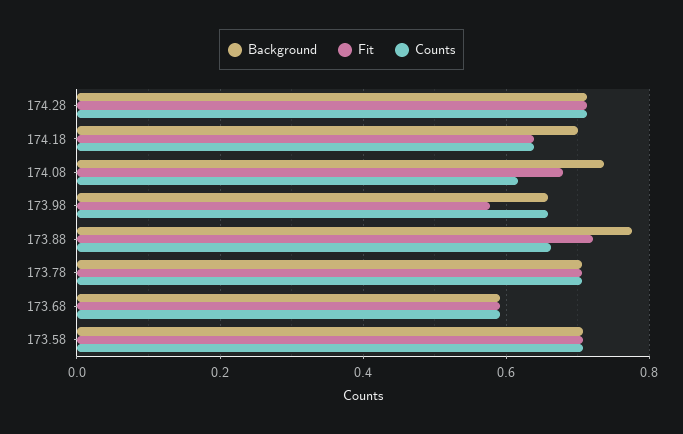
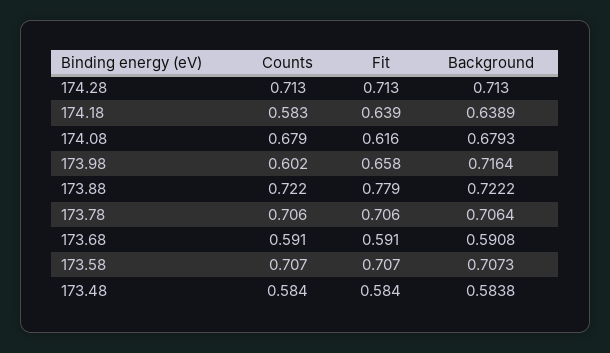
Background, 174.18: 0.7 -> 0.6389
Counts, 174.18: 0.64 -> 0.583
Background, 174.08: 0.74 -> 0.6793
Fit, 174.08: 0.68 -> 0.616
Counts, 174.08: 0.62 -> 0.679
Background, 173.98: 0.66 -> 0.7164
Fit, 173.98: 0.58 -> 0.658
Counts, 173.98: 0.66 -> 0.602
Background, 173.88: 0.78 -> 0.7222
Fit, 173.88: 0.72 -> 0.779
Counts, 173.88: 0.66 -> 0.722
Counts, 173.48: none -> 0.584
Fit, 173.48: none -> 0.584
Background, 173.48: none -> 0.5838

